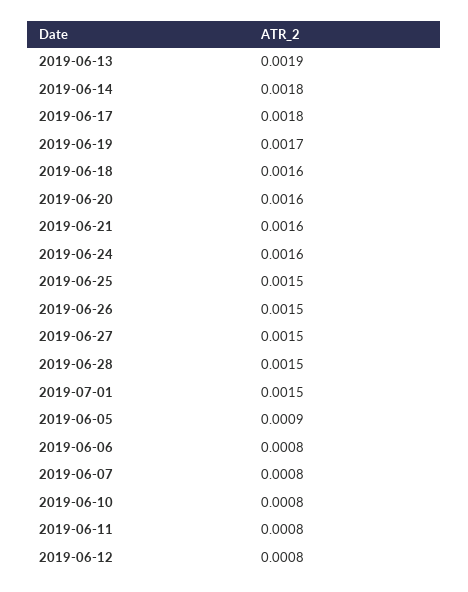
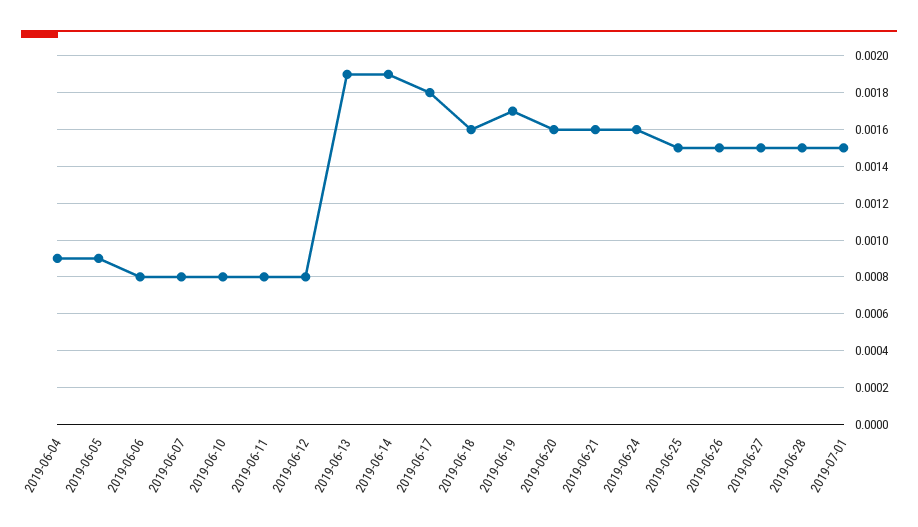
2019-06-14: 0.0018 -> 0.0019
2019-06-04: none -> 0.0009

